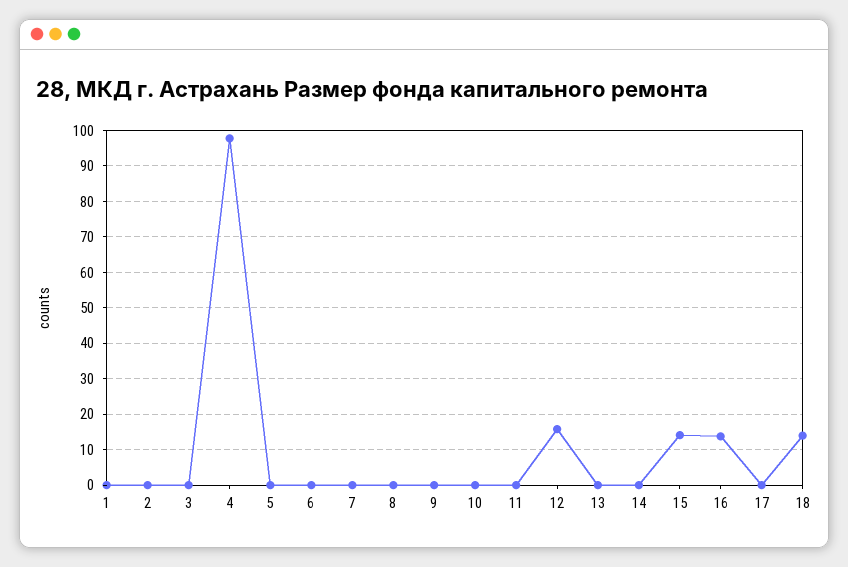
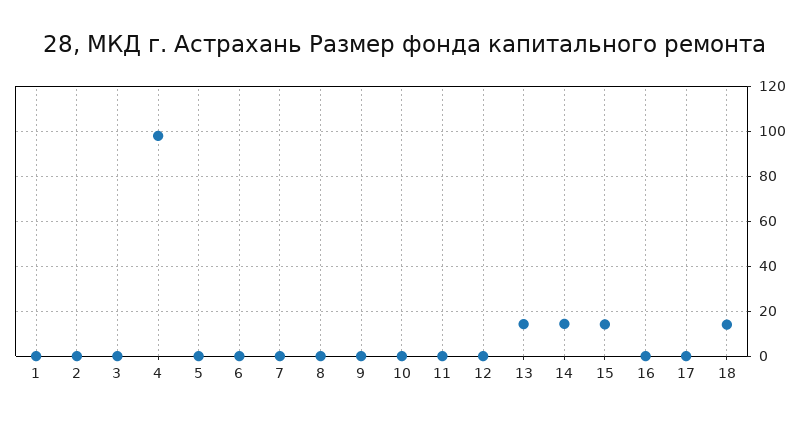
12: 16 -> 0
13: 0 -> 15
14: 0 -> 15
16: 14 -> 0

